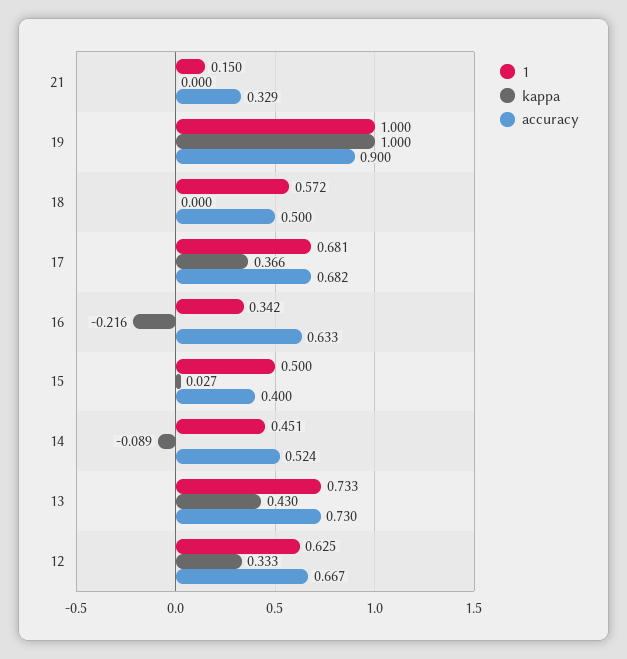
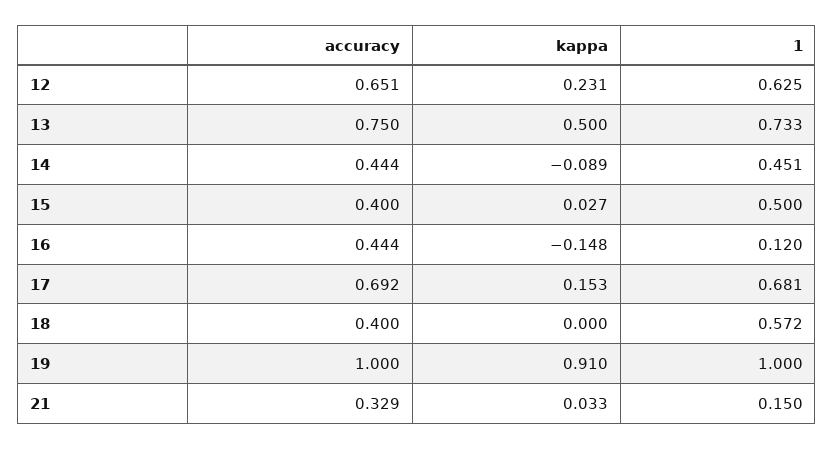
kappa, 21: 0 -> 0.033
kappa, 19: 1 -> 0.91
accuracy, 19: 0.9 -> 1
accuracy, 18: 0.5 -> 0.4
kappa, 17: 0.366 -> 0.153
accuracy, 17: 0.682 -> 0.692
1, 16: 0.342 -> 0.12
kappa, 16: -0.216 -> -0.148
accuracy, 16: 0.633 -> 0.444
accuracy, 14: 0.524 -> 0.444
kappa, 13: 0.43 -> 0.5
accuracy, 13: 0.73 -> 0.75
kappa, 12: 0.333 -> 0.231
accuracy, 12: 0.667 -> 0.651

